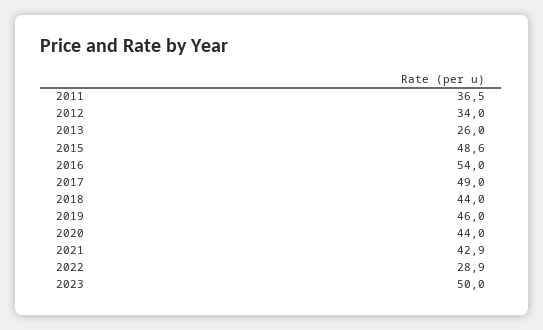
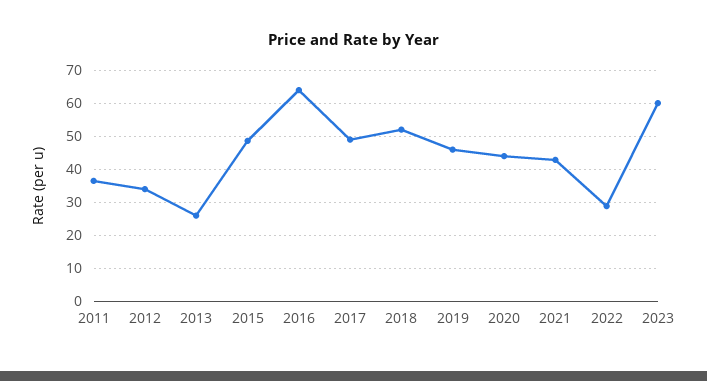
2016: 54 -> 64
2018: 44 -> 52
2023: 50 -> 60

